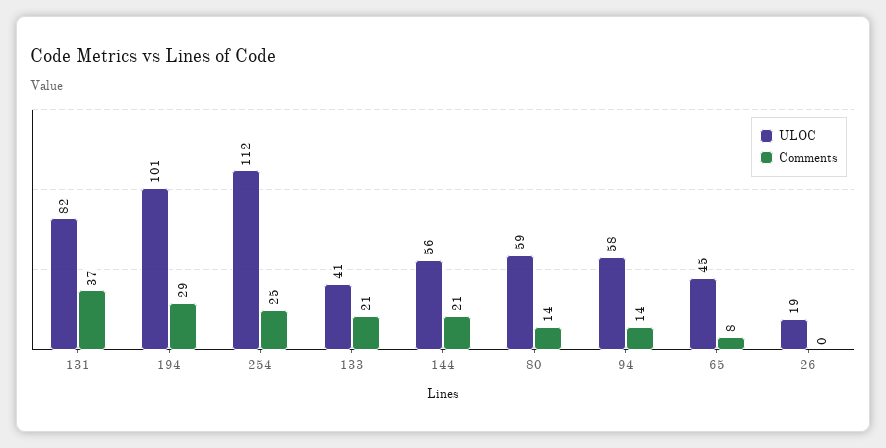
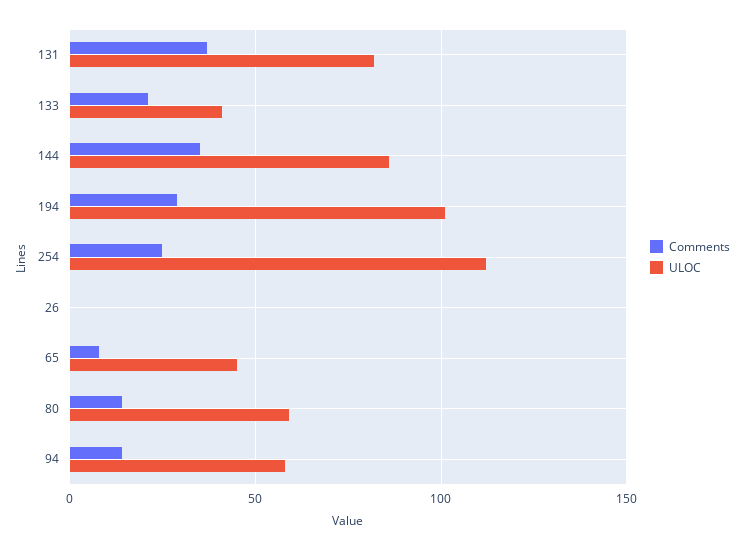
ULOC, 144: 56 -> 85
Comments, 144: 21 -> 35
ULOC, 26: 19 -> 0

